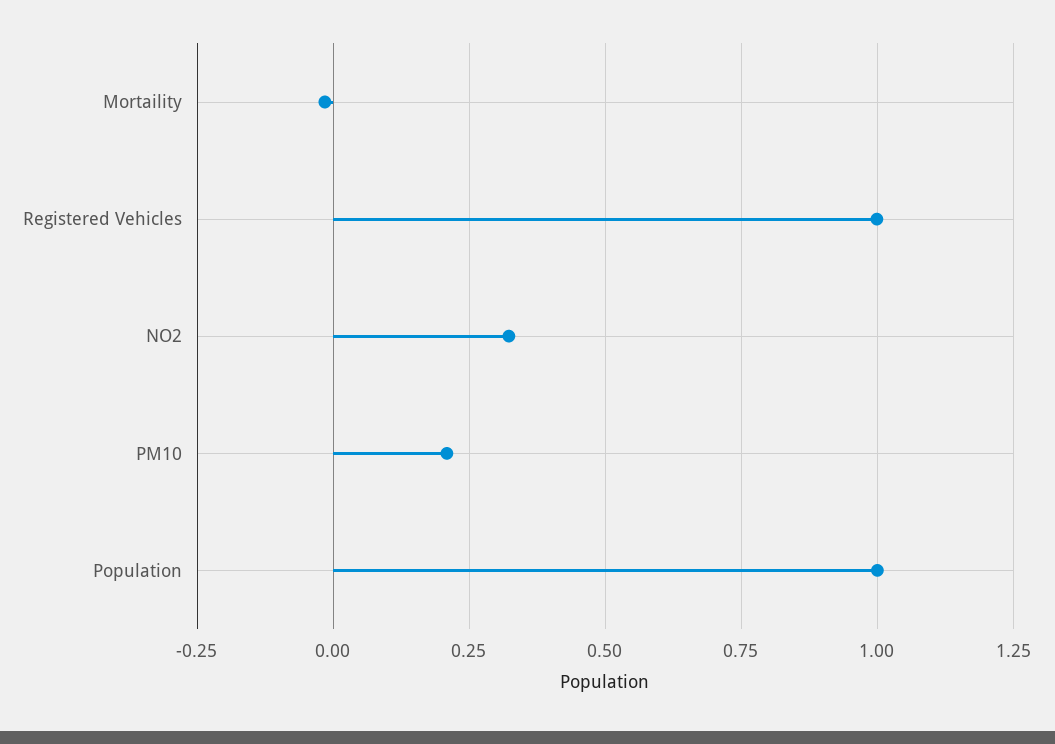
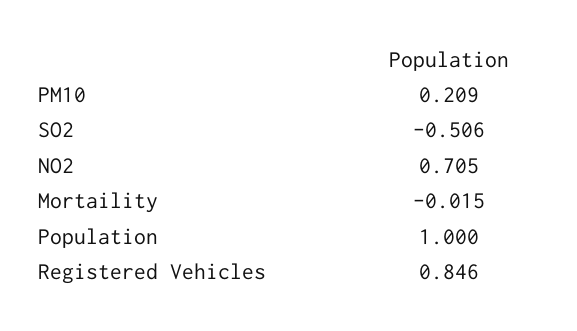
Registered Vehicles: 1 -> 0.846
NO2: 0.325 -> 0.705
SO2: none -> -0.506

